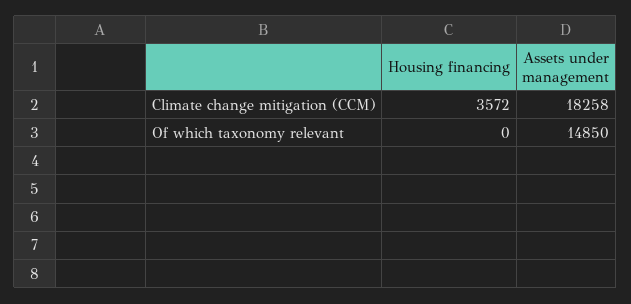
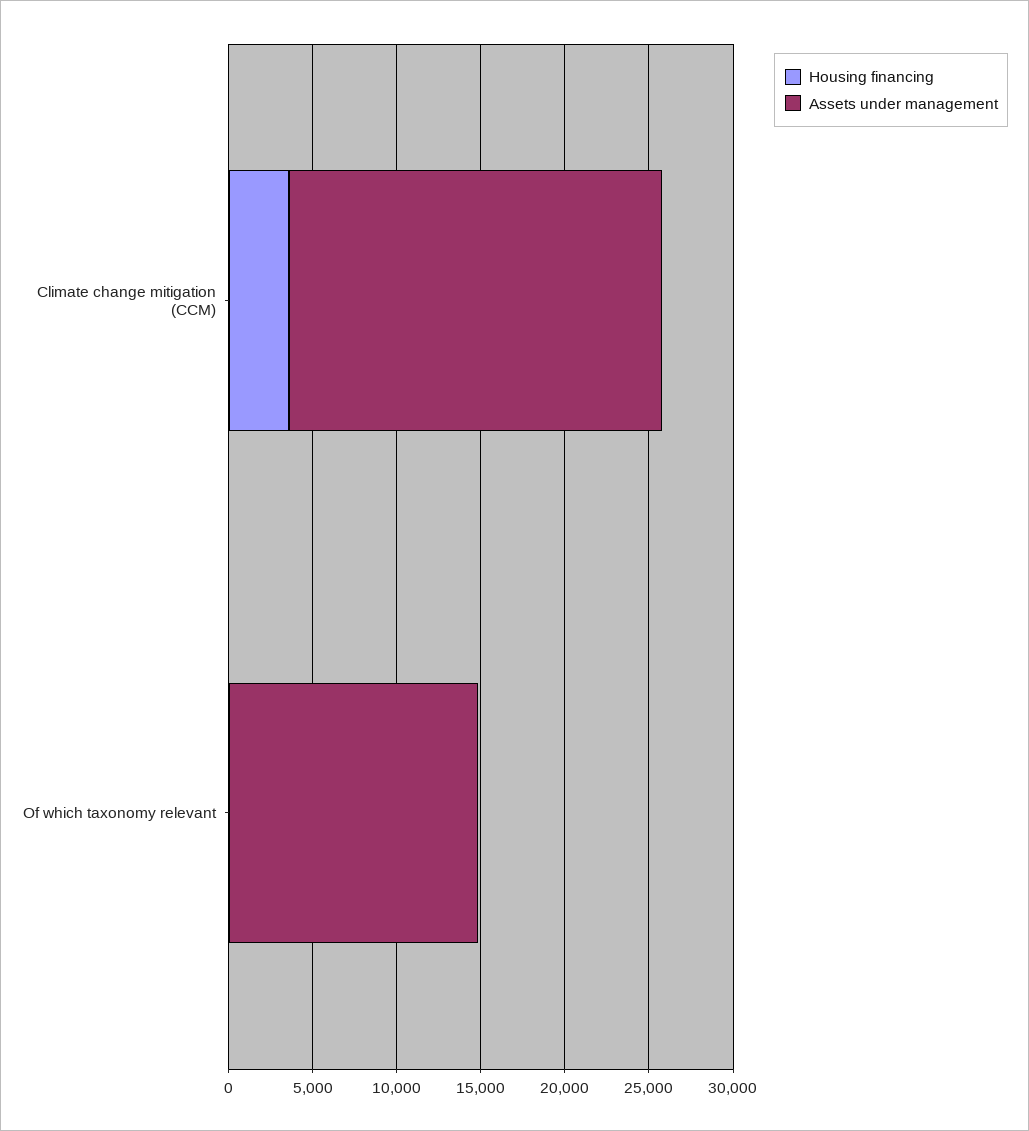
Assets under management, Climate change mitigation (CCM): 18258 -> 22000

